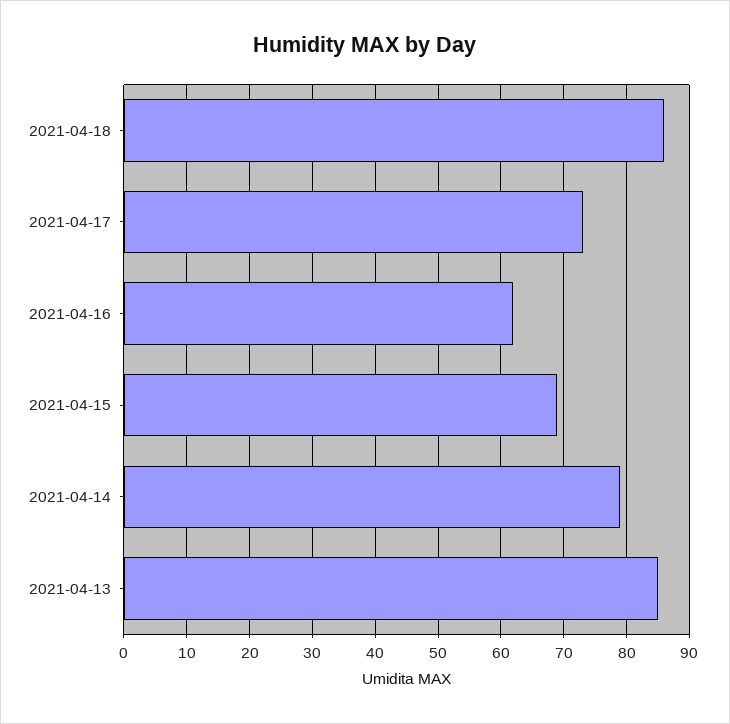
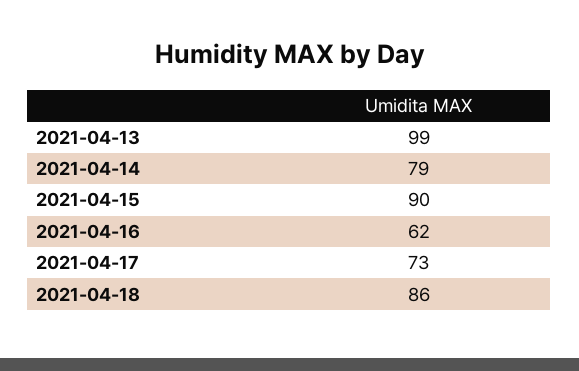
2021-04-15: 69 -> 90
2021-04-13: 85 -> 99

